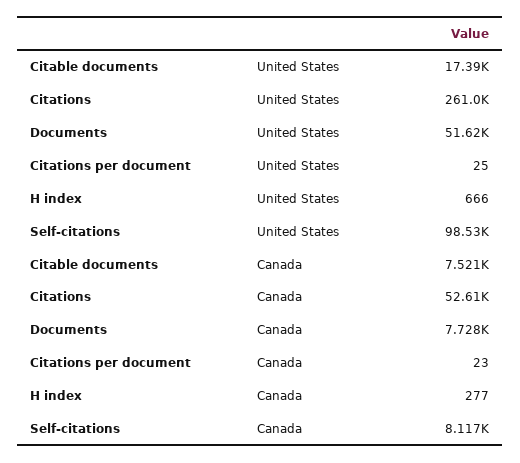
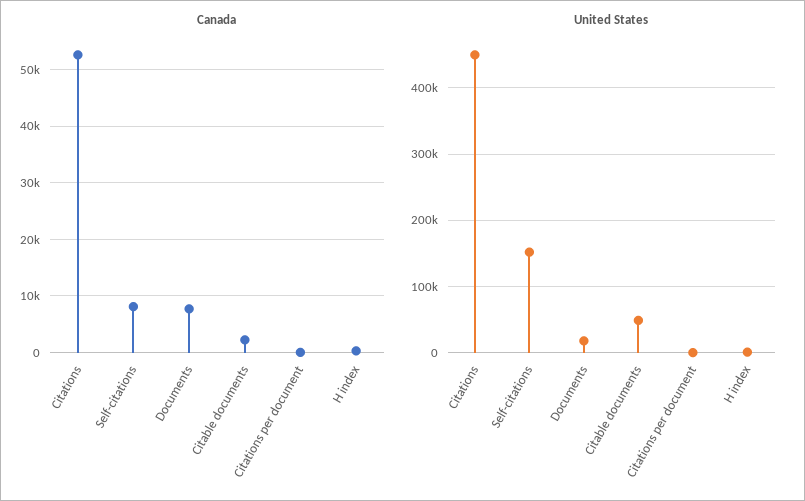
United States, Citable documents: 17390 -> 50000
United States, Citations: 261000 -> 450000
United States, Documents: 51620 -> 20000
United States, Self-citations: 98530 -> 150000
Canada, Citable documents: 7521 -> 2000

